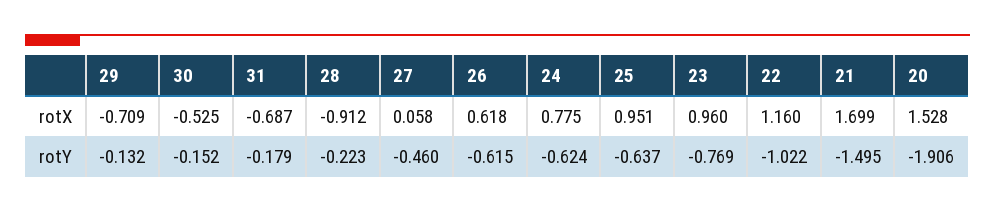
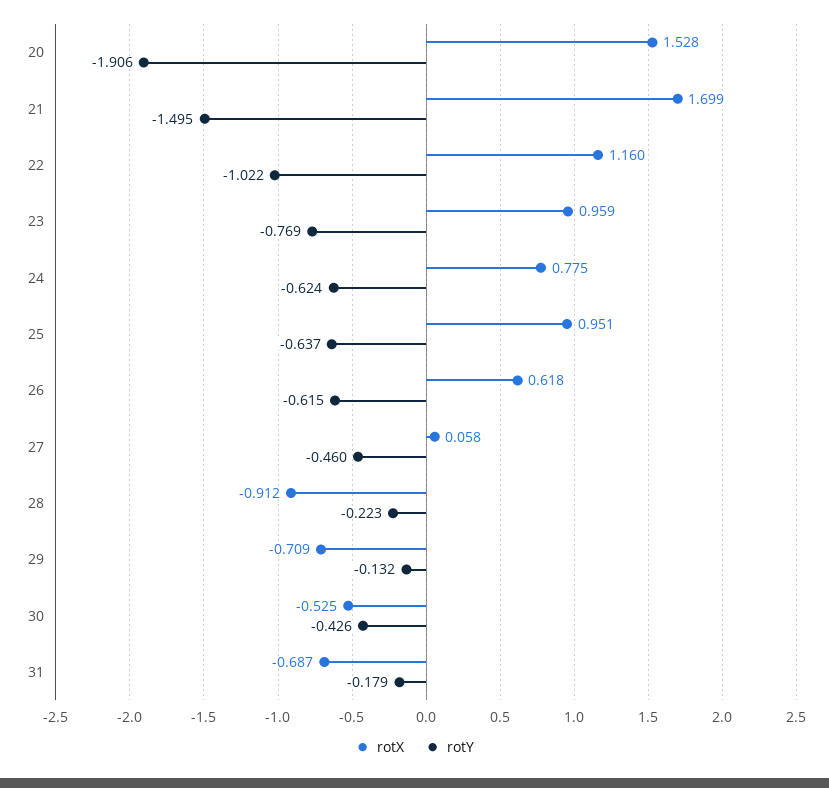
rotX, 23: 0.96 -> 0.959
rotY, 30: -0.152 -> -0.426

